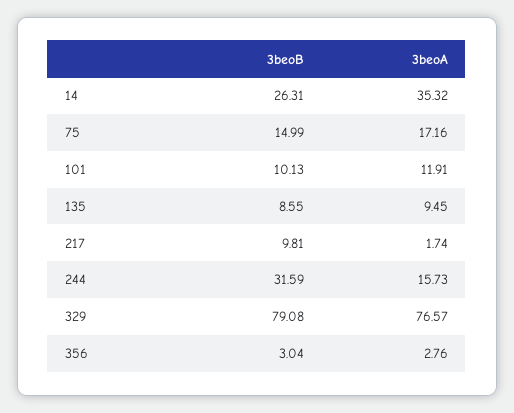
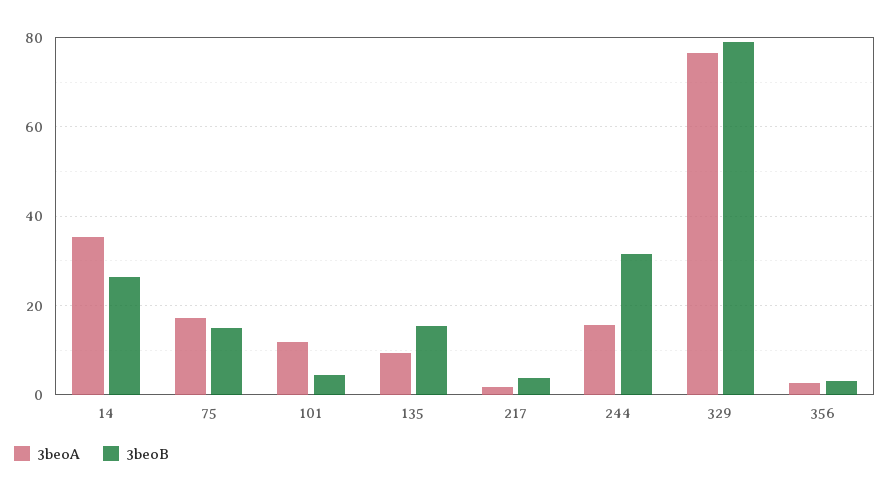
3beoB, 101: 10.13 -> 4
3beoB, 135: 8.55 -> 16
3beoB, 217: 9.81 -> 4

